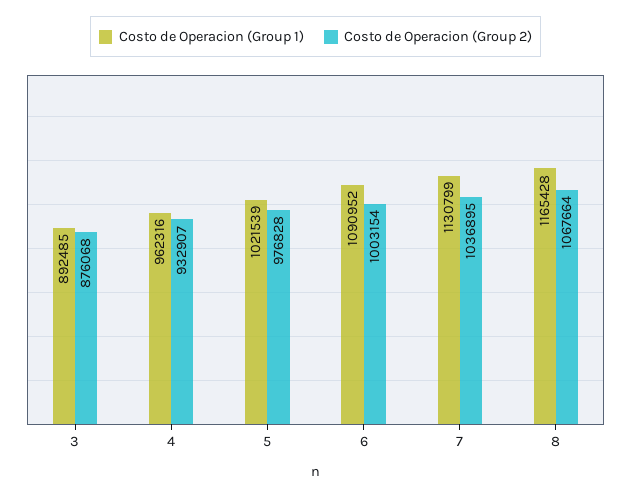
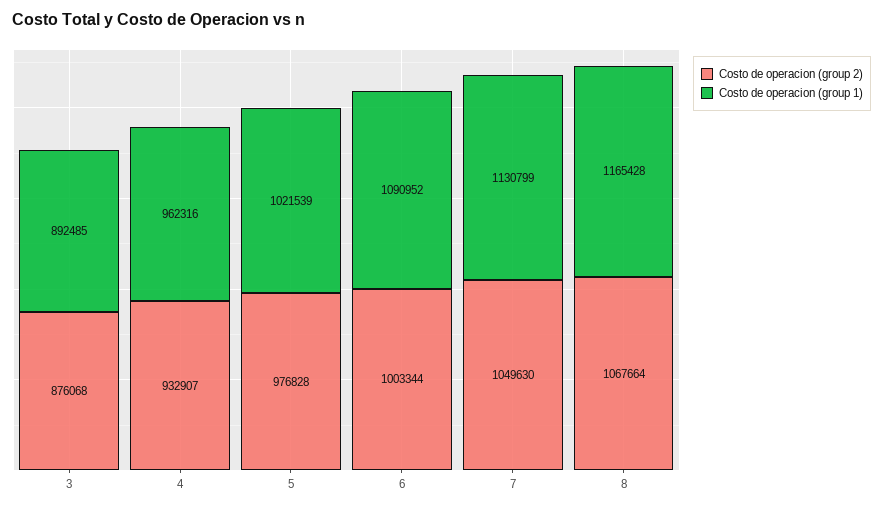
Costo de Operacion (Group 2), 6: 1003154 -> 1003344
Costo de Operacion (Group 2), 7: 1036895 -> 1049630

